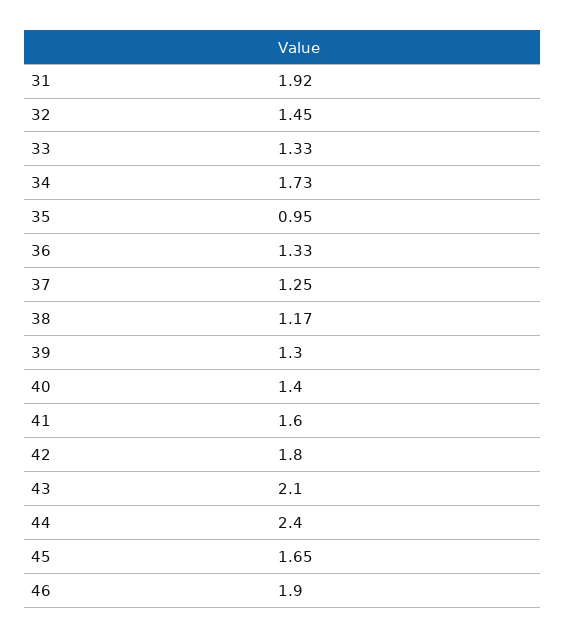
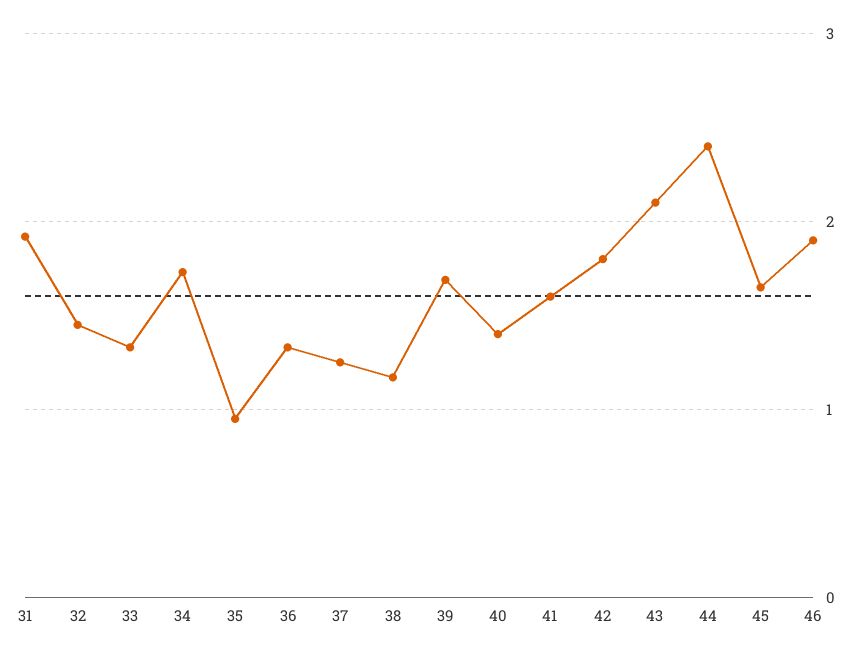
39: 1.3 -> 1.7

